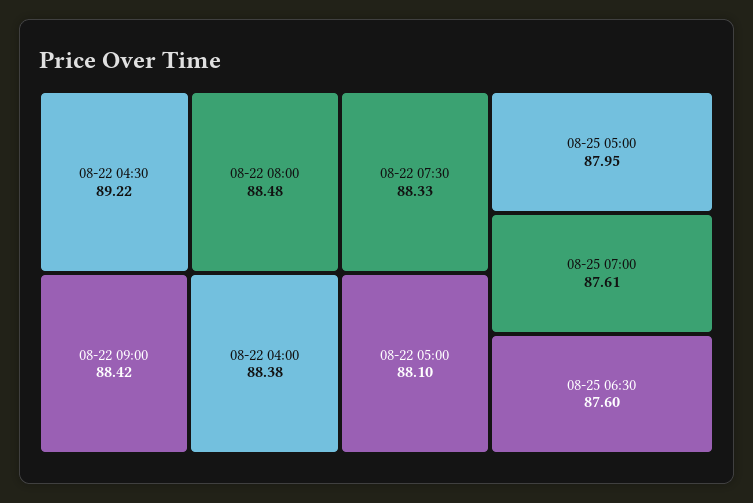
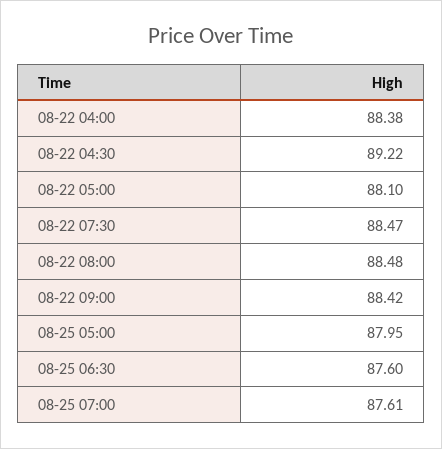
08-22 07:30: 88.33 -> 88.47

